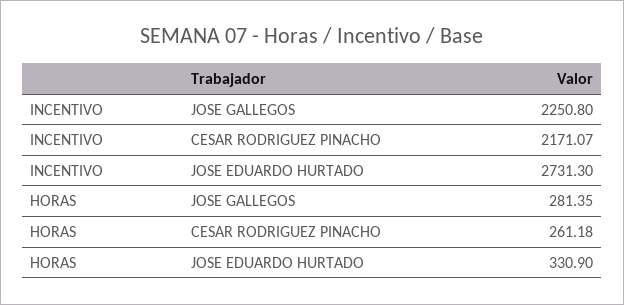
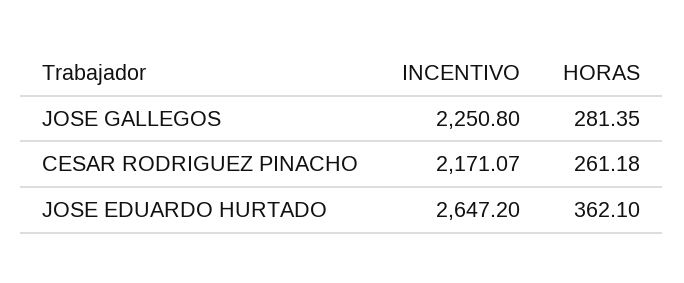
INCENTIVO, JOSE EDUARDO HURTADO: 2731.3 -> 2647.2
HORAS, JOSE EDUARDO HURTADO: 330.9 -> 362.1

